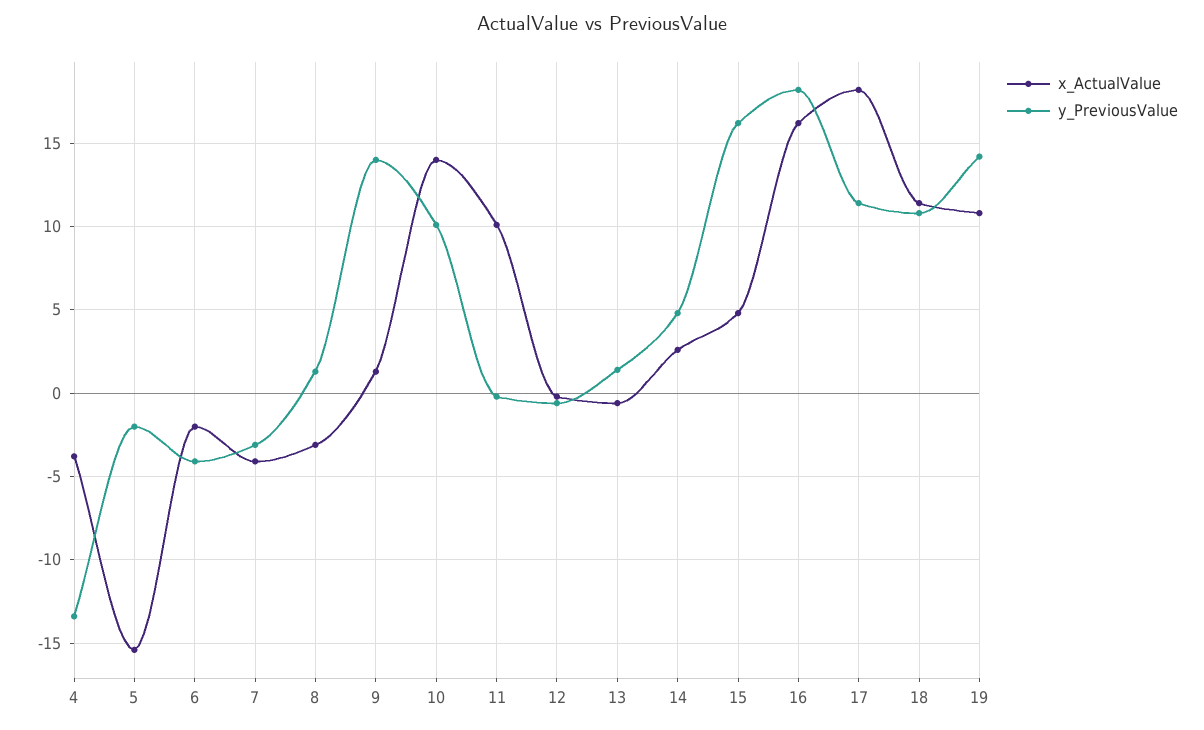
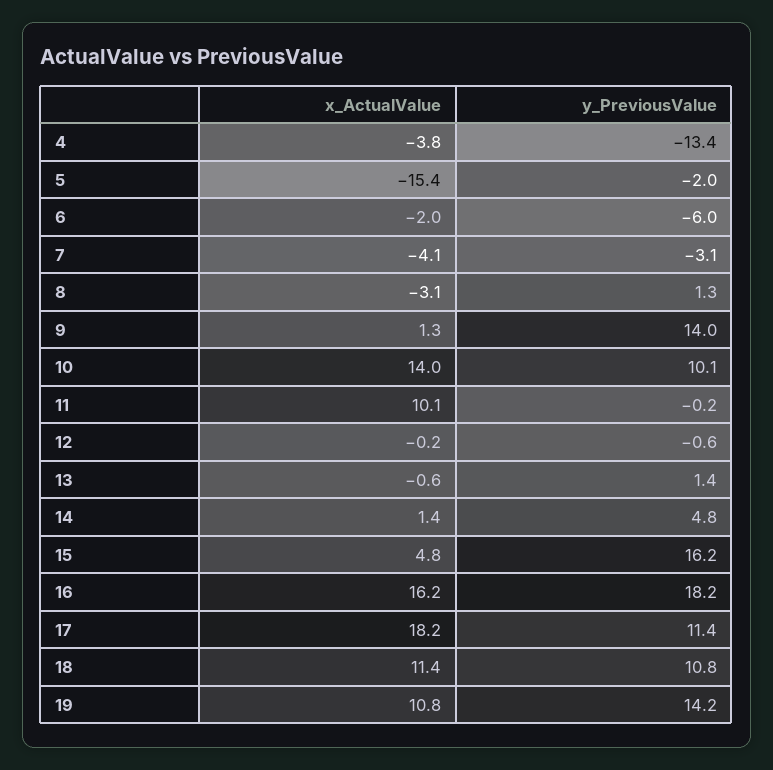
y_PreviousValue, 6: -4 -> -6
x_ActualValue, 14: 2.5 -> 1.4

